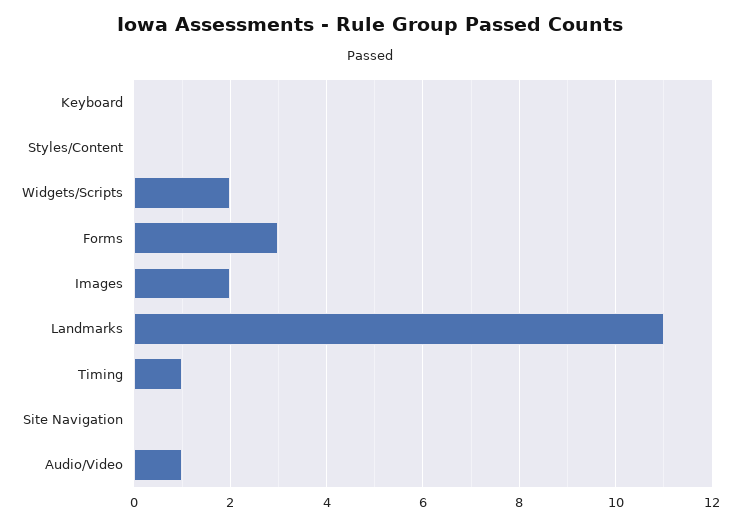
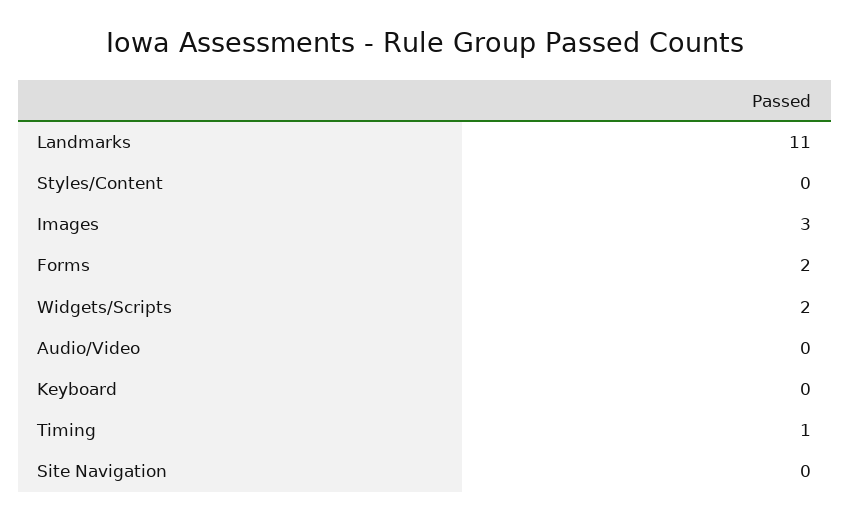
Forms: 3 -> 2
Images: 2 -> 3
Audio/Video: 1 -> 0

